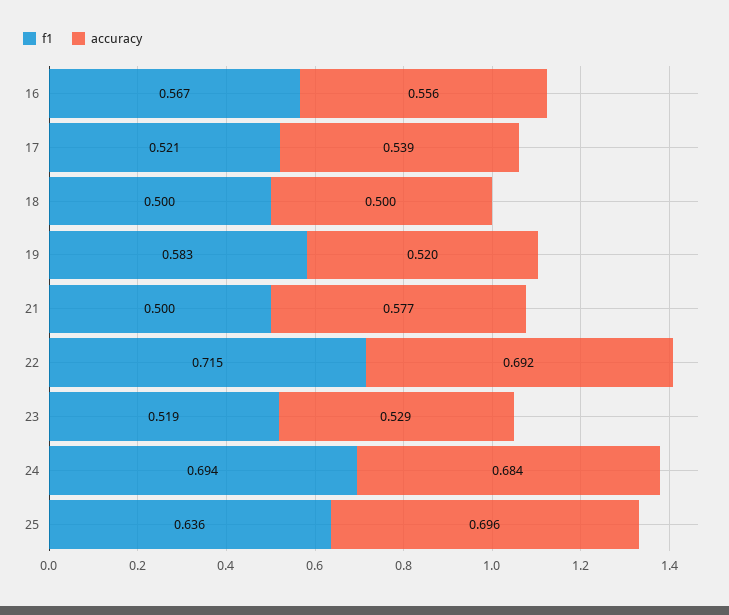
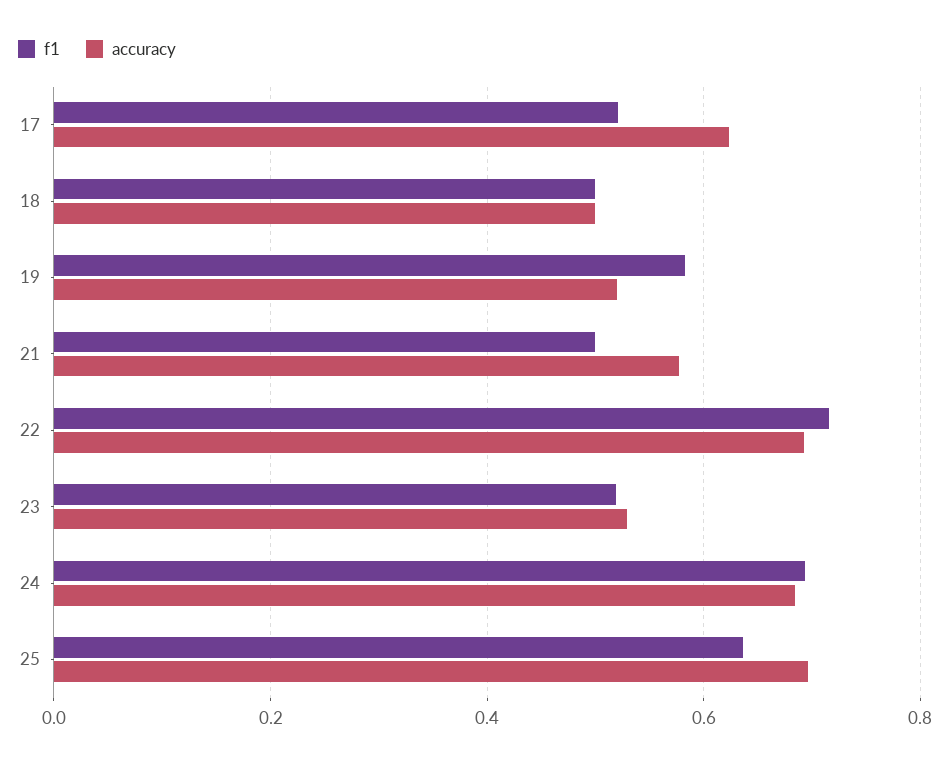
f1, 16: 0.567 -> none
accuracy, 16: 0.556 -> none
accuracy, 17: 0.539 -> 0.62

